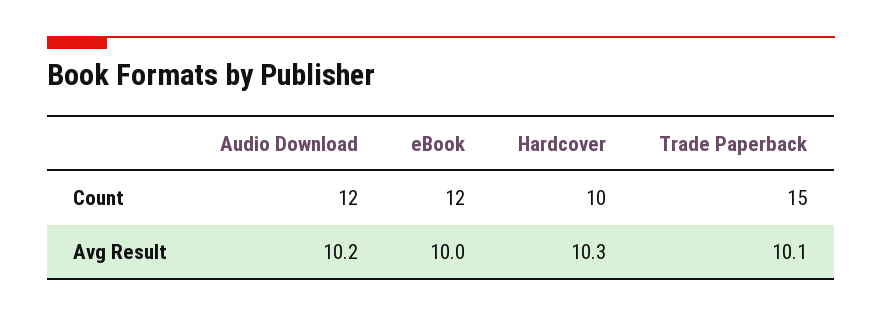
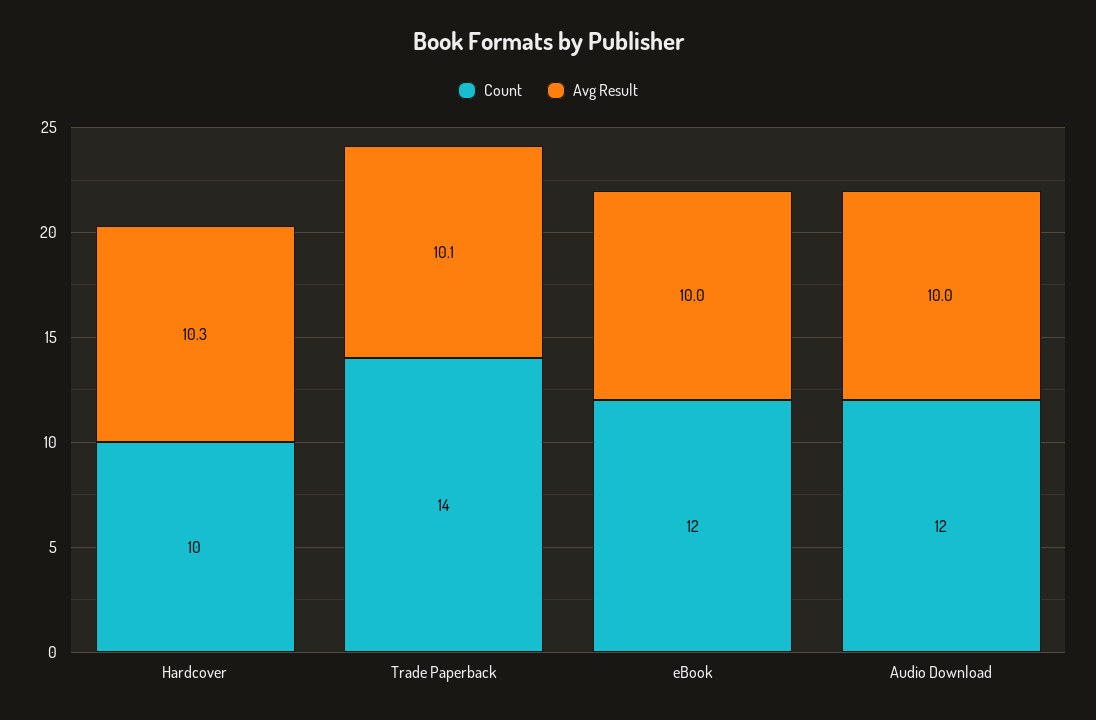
Count, Trade Paperback: 15 -> 14
Avg Result, Audio Download: 10.2 -> 10

